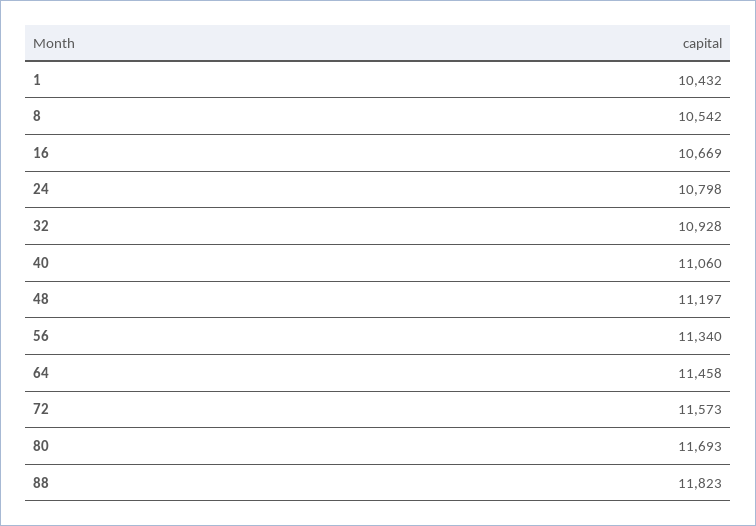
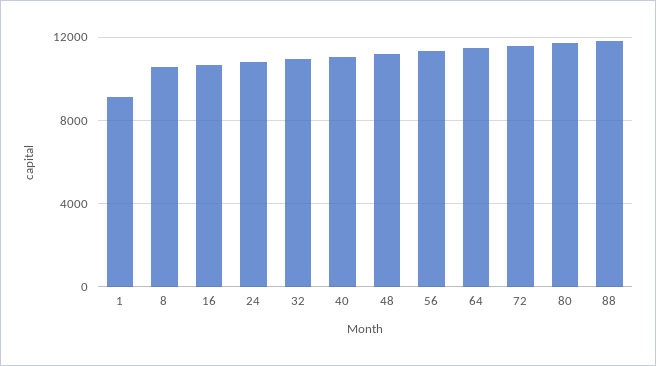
1: 10432 -> 9000

